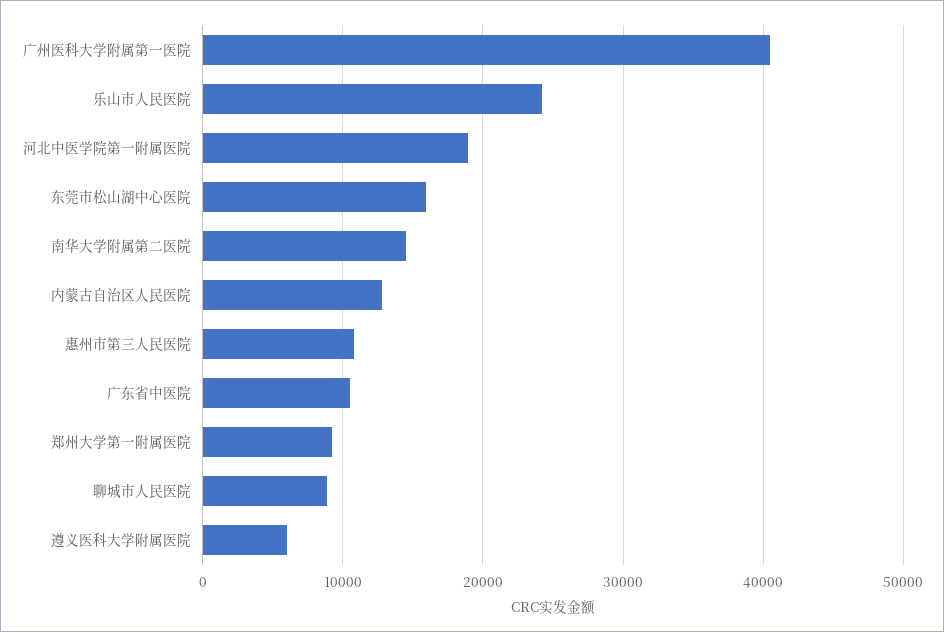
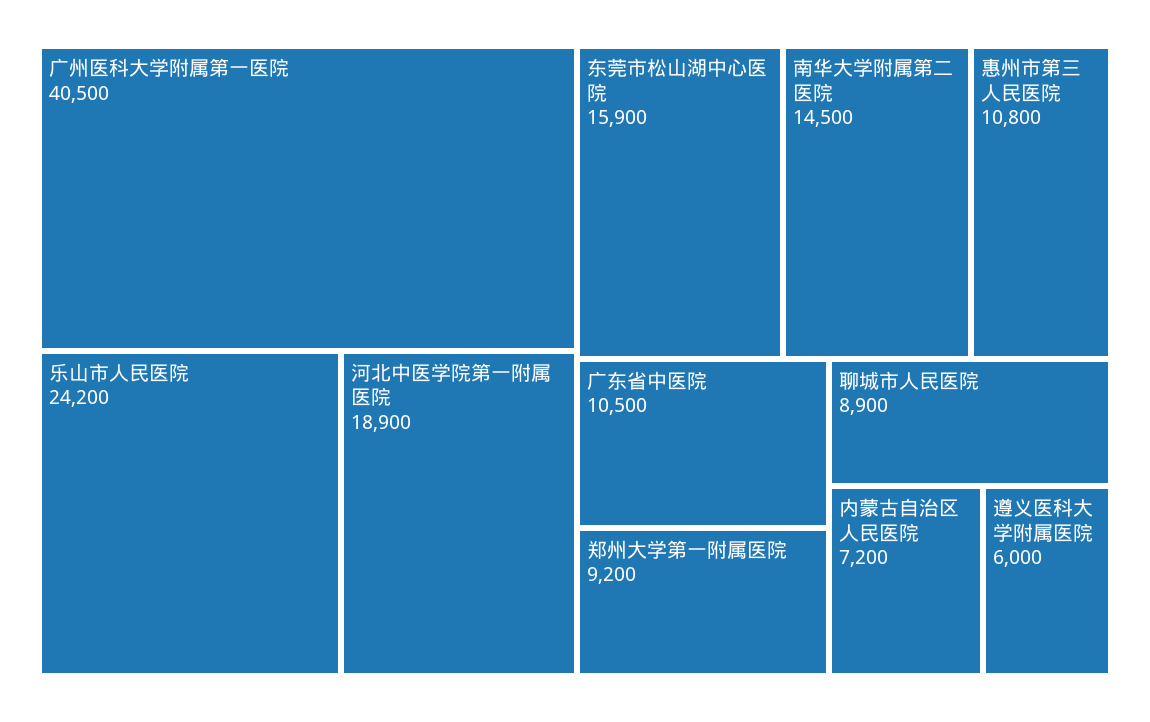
内蒙古自治区人民医院: 13000 -> 7200

